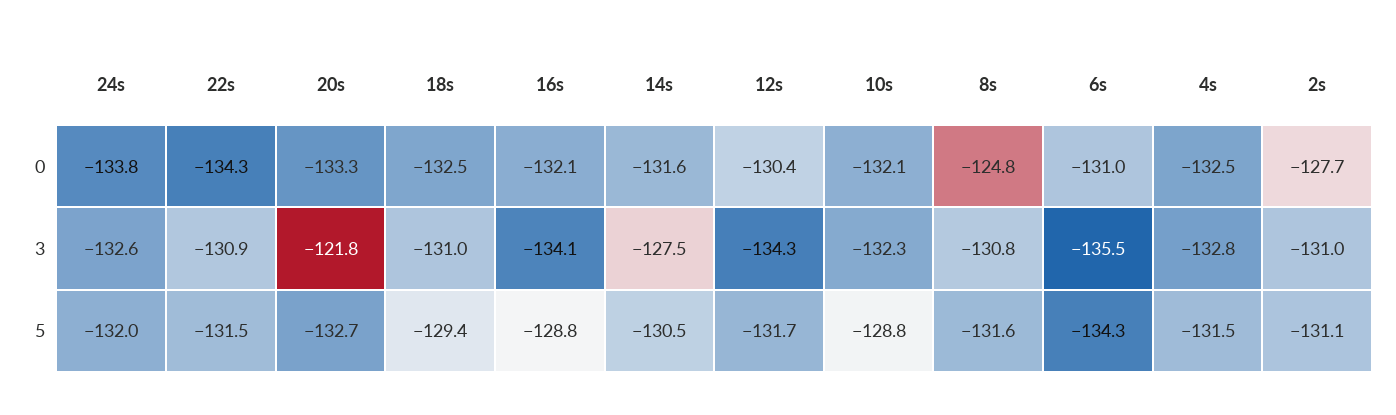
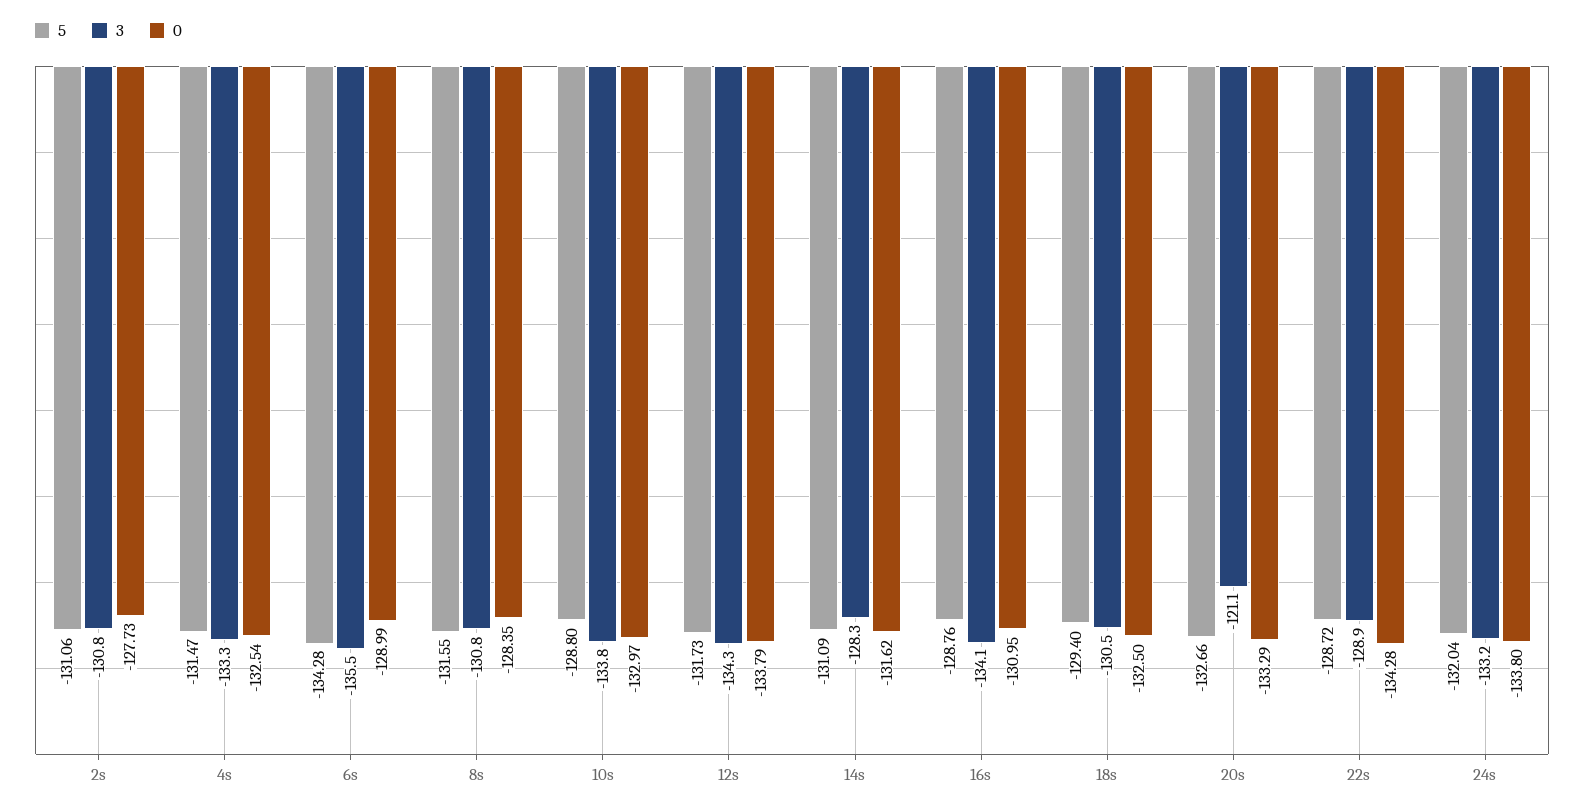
0, 16s: -132.1 -> -130.95
0, 12s: -130.4 -> -133.79
0, 10s: -132.1 -> -132.97
0, 8s: -124.8 -> -128.35
0, 6s: -131 -> -128.99
3, 24s: -132.6 -> -133.2
3, 22s: -130.9 -> -128.9
3, 20s: -121.8 -> -121.1
3, 18s: -131 -> -130.5
3, 14s: -127.5 -> -128.3
3, 10s: -132.3 -> -133.8
3, 4s: -132.8 -> -133.3
3, 2s: -131 -> -130.8
5, 22s: -131.5 -> -128.72
5, 14s: -130.5 -> -131.09

